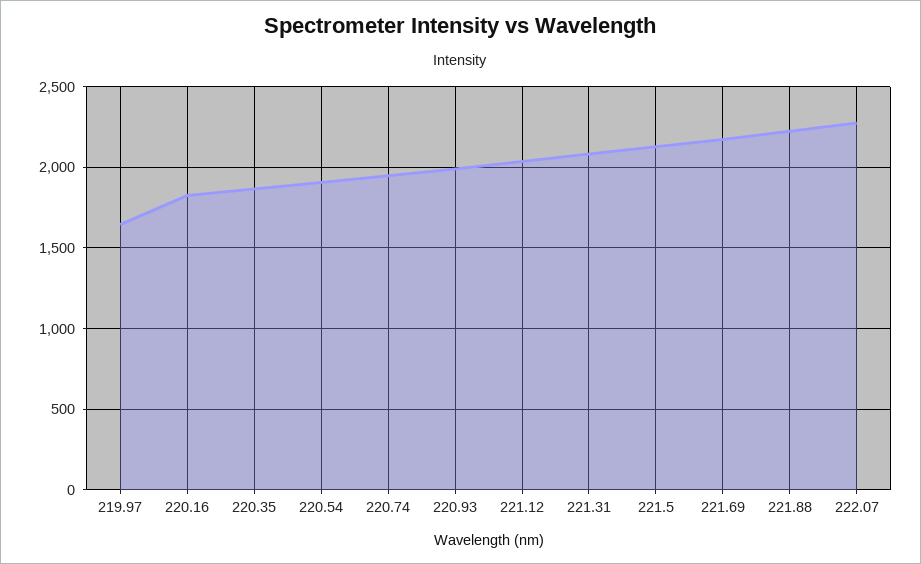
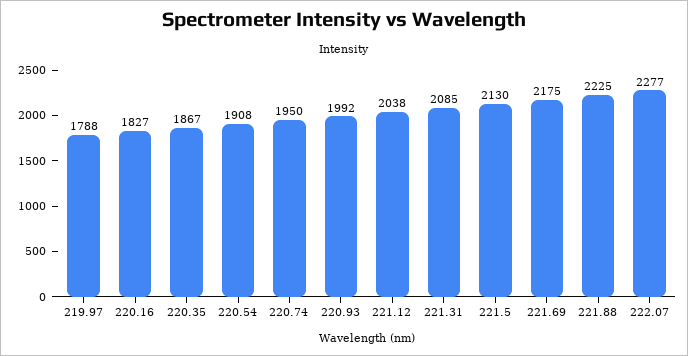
219.97: 1650 -> 1788

